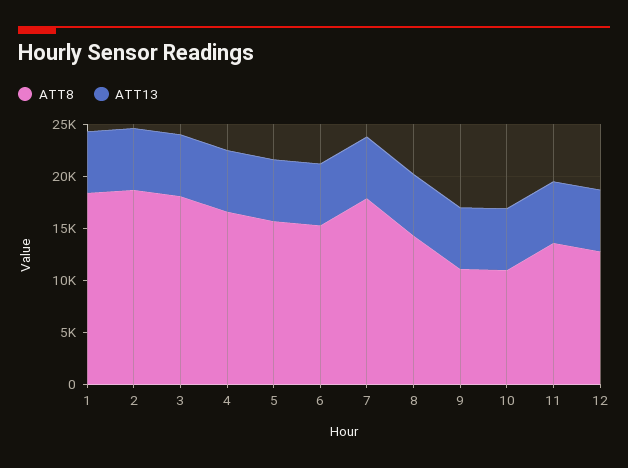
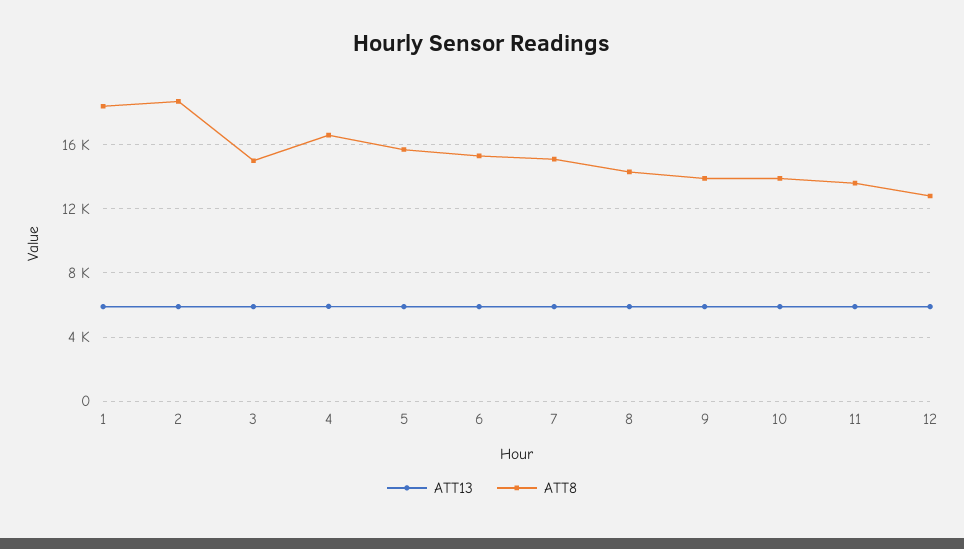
ATT8, 3: 18000 -> 15000
ATT8, 7: 18000 -> 15000
ATT8, 9: 11000 -> 14000
ATT8, 10: 11000 -> 14000

